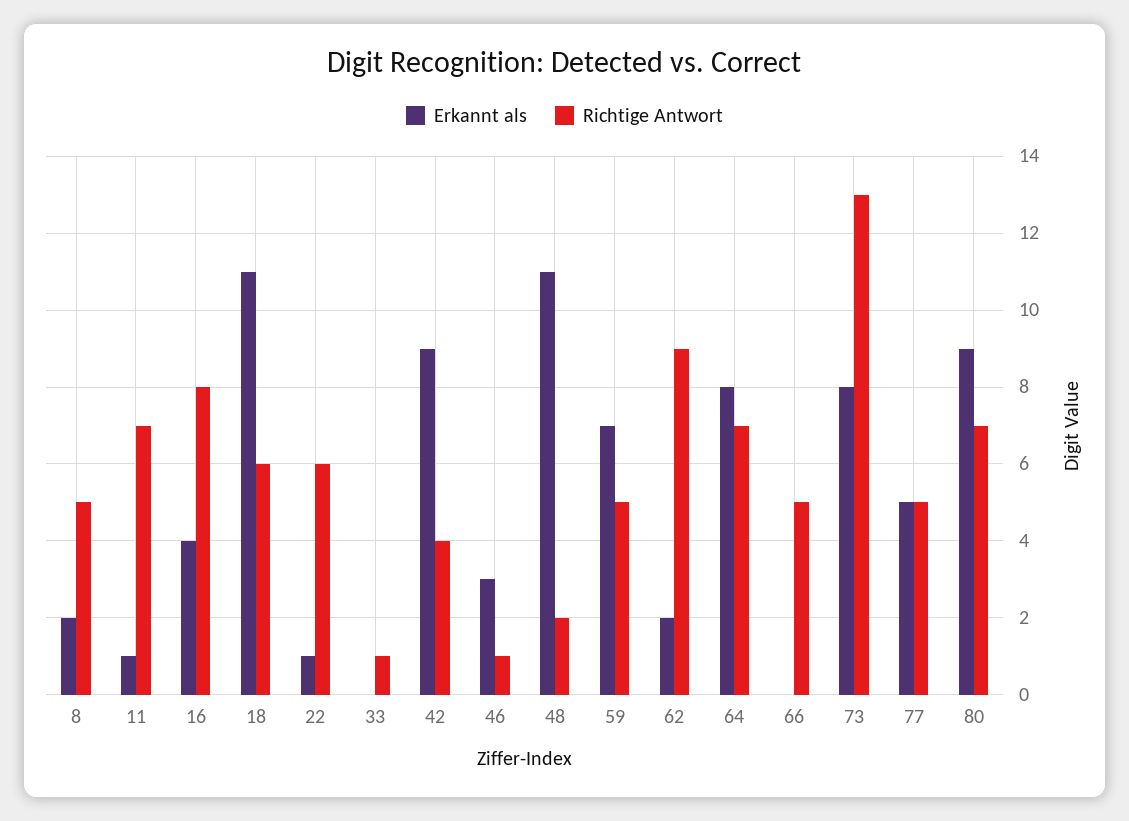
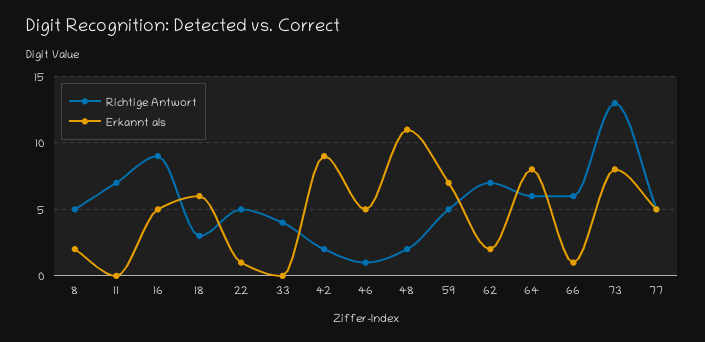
Erkannt als, 11: 1 -> 0
Erkannt als, 16: 4 -> 5
Richtige Antwort, 16: 8 -> 9
Erkannt als, 18: 11 -> 6
Richtige Antwort, 18: 6 -> 3
Richtige Antwort, 22: 6 -> 5
Richtige Antwort, 33: 1 -> 4
Richtige Antwort, 42: 4 -> 2
Erkannt als, 46: 3 -> 5
Richtige Antwort, 62: 9 -> 7
Richtige Antwort, 64: 7 -> 6
Erkannt als, 66: 0 -> 1
Richtige Antwort, 66: 5 -> 6
Erkannt als, 80: 9 -> none
Richtige Antwort, 80: 7 -> none

